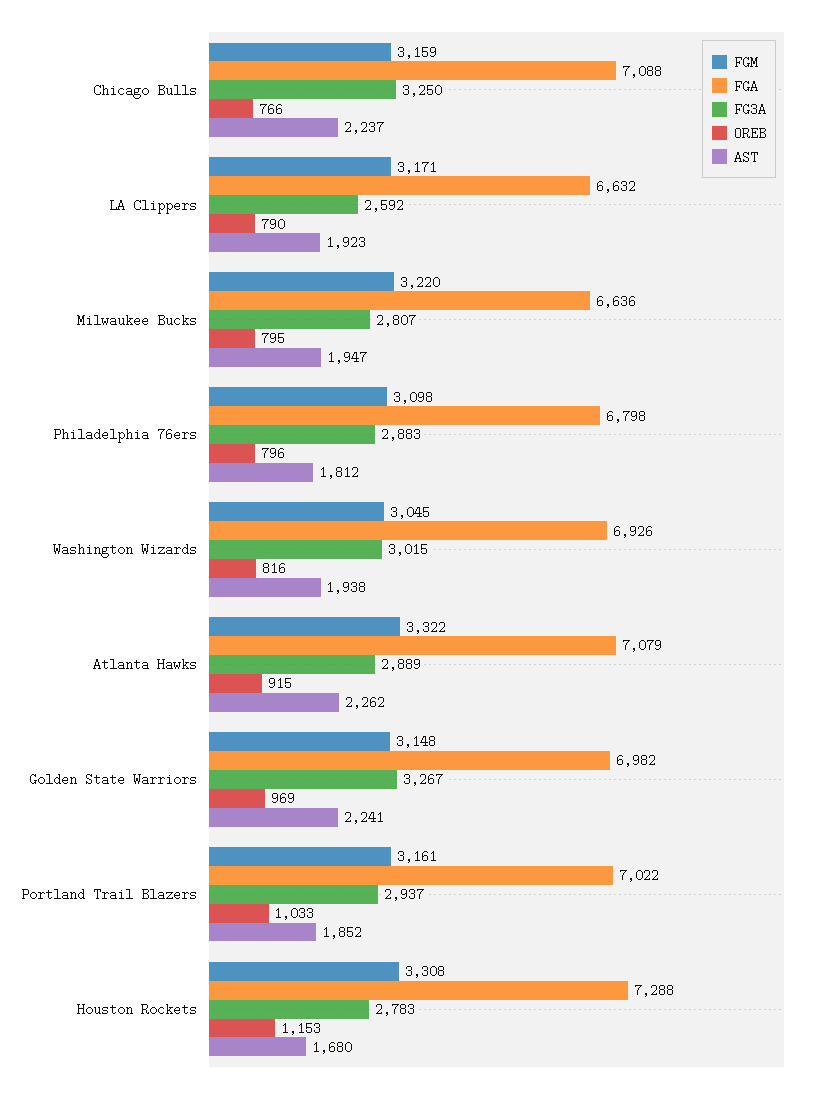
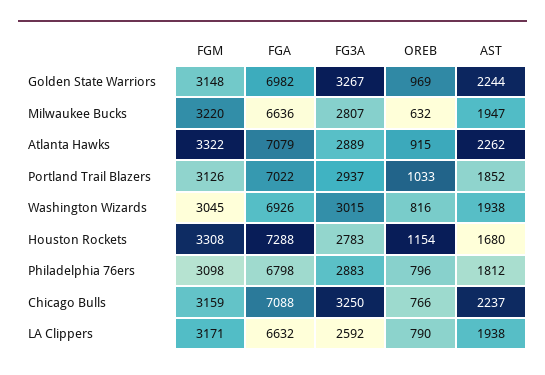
AST, LA Clippers: 1923 -> 1938
OREB, Milwaukee Bucks: 795 -> 632
AST, Golden State Warriors: 2241 -> 2244
FGM, Portland Trail Blazers: 3161 -> 3126
OREB, Houston Rockets: 1153 -> 1154

